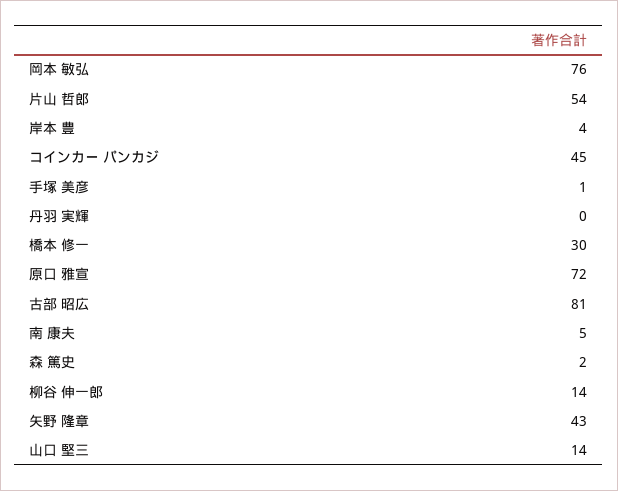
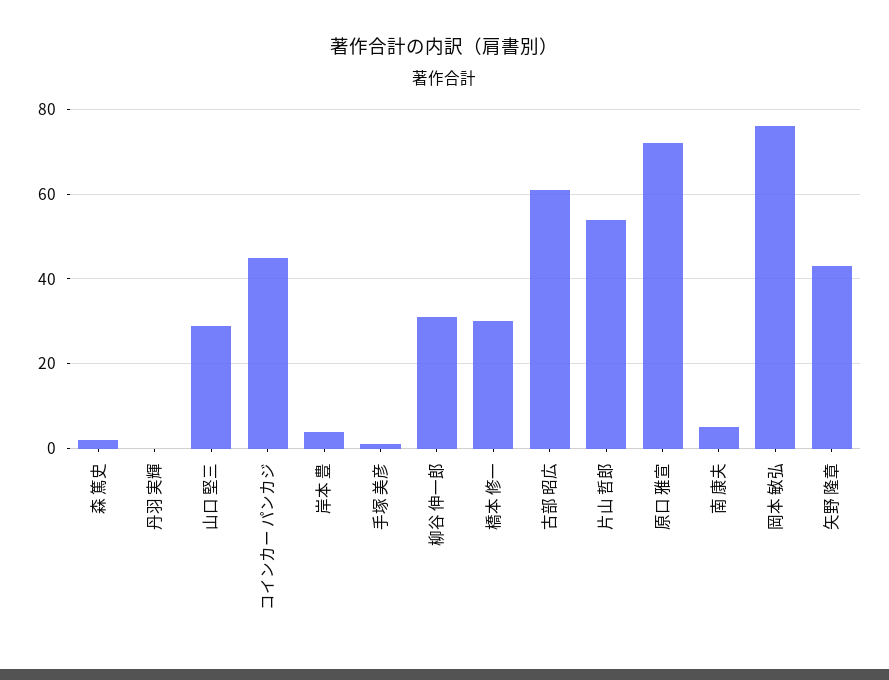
古部 昭広: 81 -> 60
柳谷 伸一郎: 14 -> 30
山口 堅三: 14 -> 30

